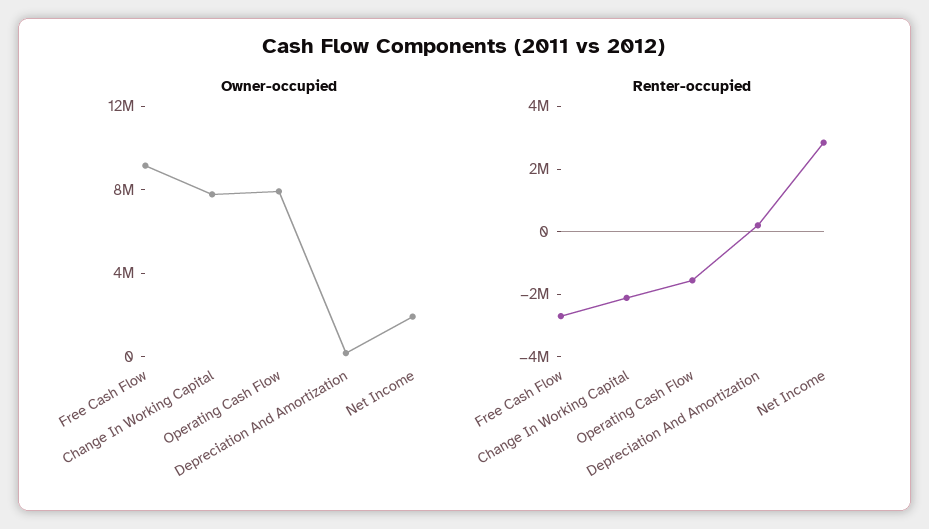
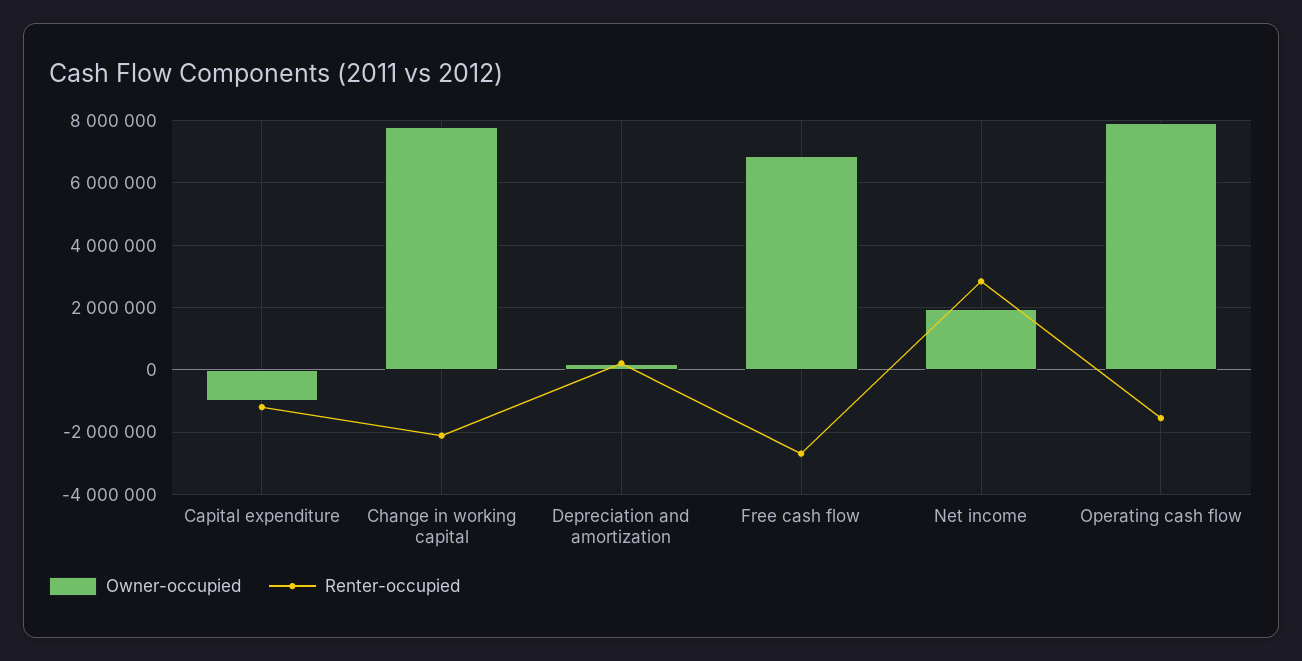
Owner-occupied, Free Cash Flow: 9000000 -> 6800000
Owner-occupied, Capital expenditure: none -> -1000000
Renter-occupied, Capital expenditure: none -> -1200000

